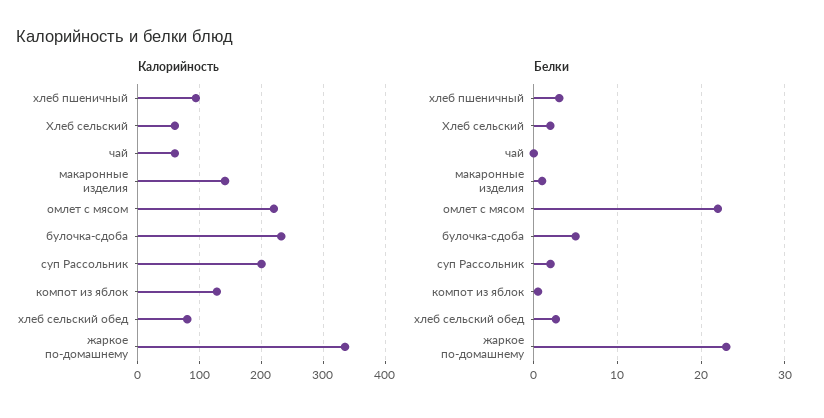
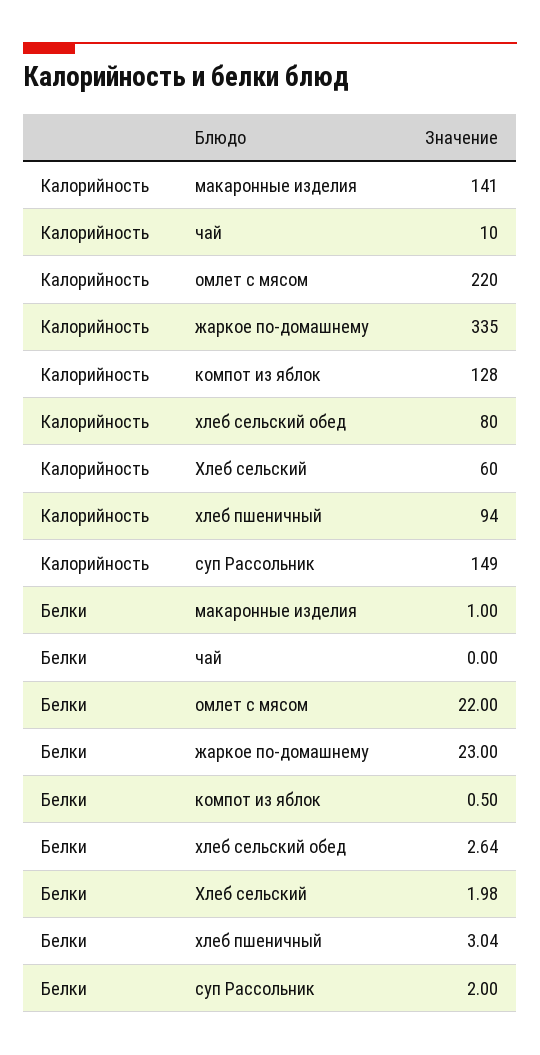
Калорийность, чай: 60 -> 10
Калорийность, булочка-сдоба: 230 -> none
Калорийность, суп Рассольник: 200 -> 149
Белки, булочка-сдоба: 5 -> none

